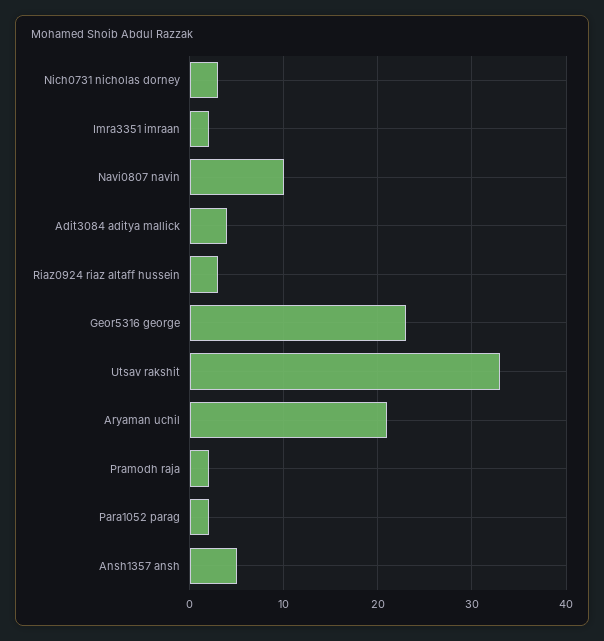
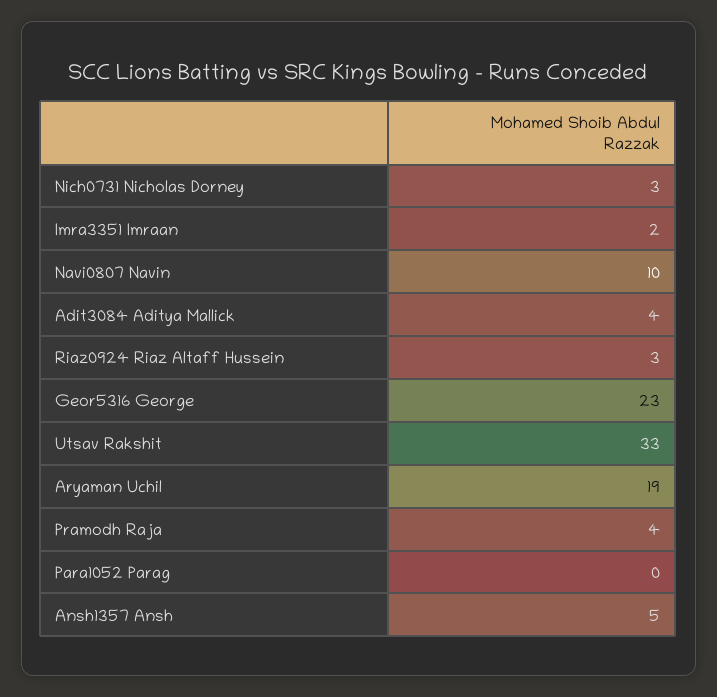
Aryaman uchil: 21 -> 19
Pramodh raja: 2 -> 4
Para1052 parag: 2 -> 0

